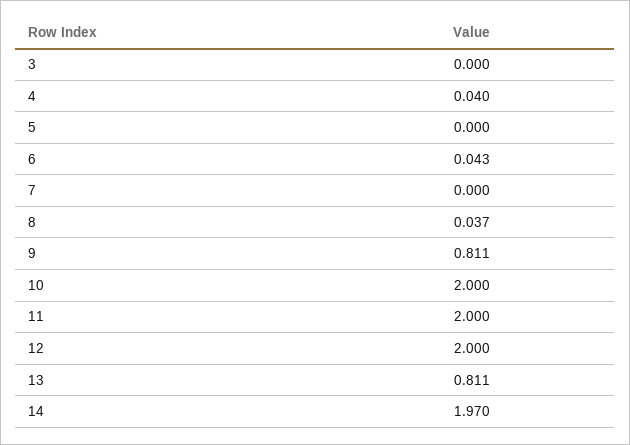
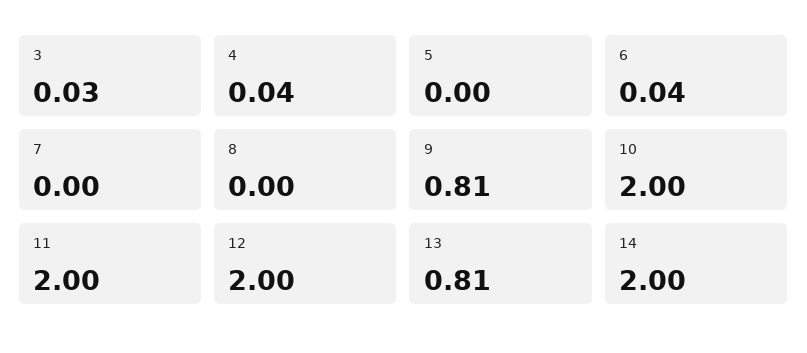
3: 0 -> 0.03
8: 0.037 -> 0
14: 1.97 -> 2

